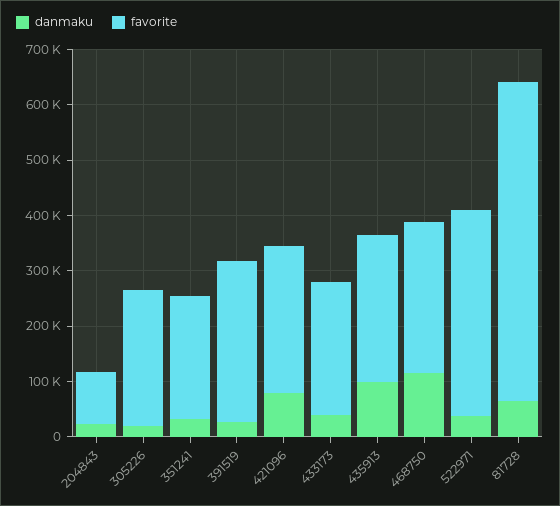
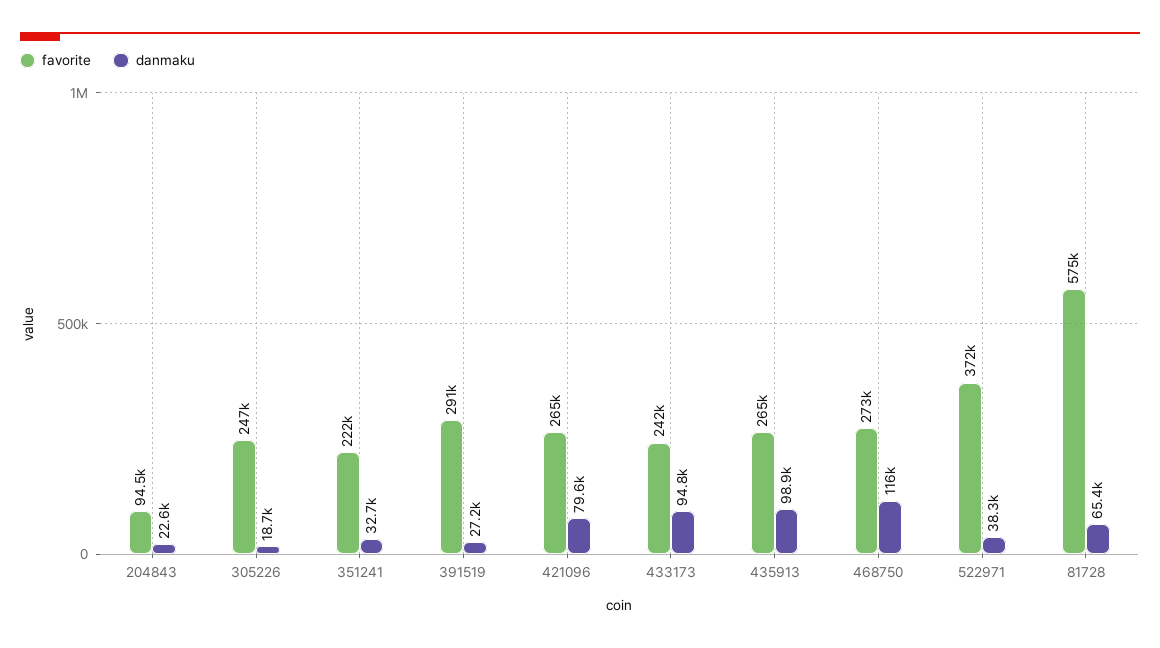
danmaku, 433173: 40000 -> 94800

